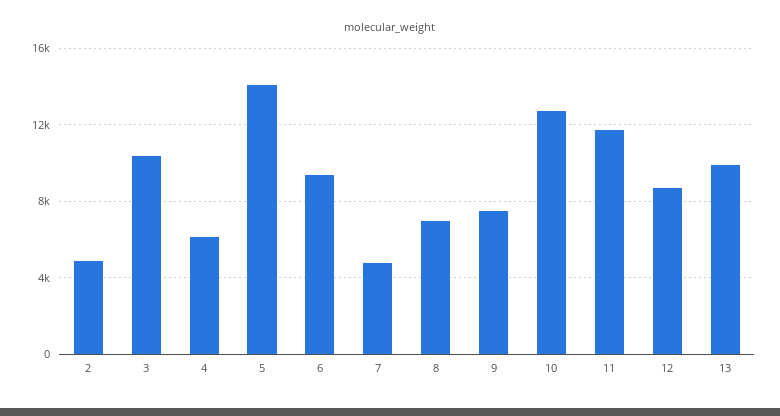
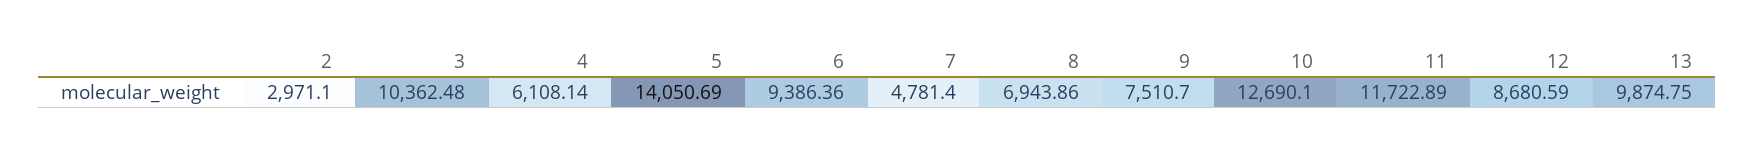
2: 5000 -> 2971.1

